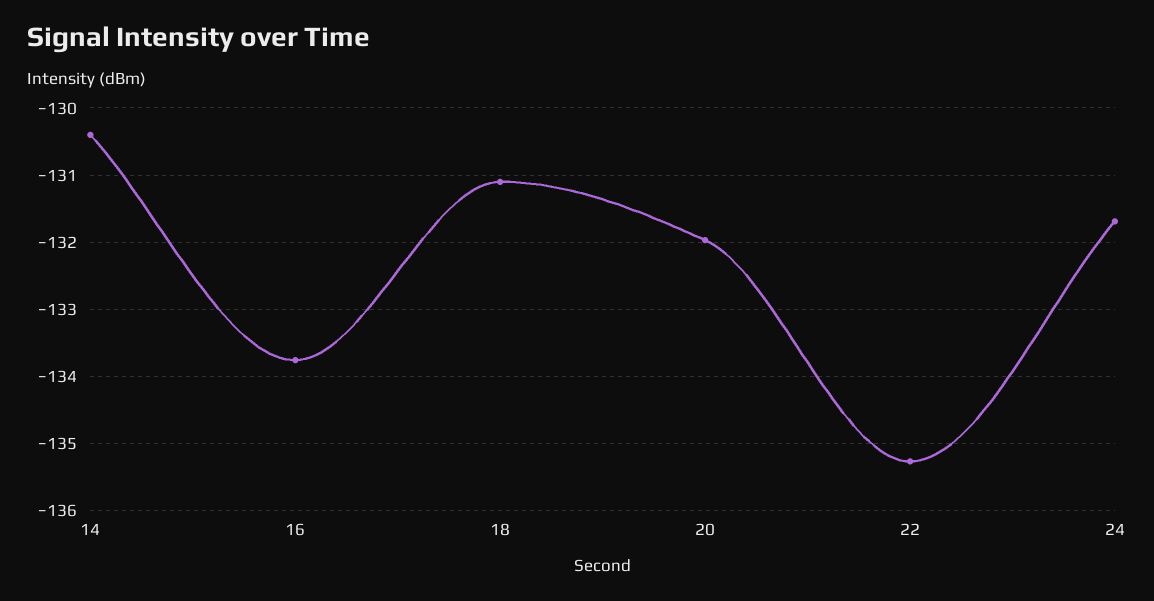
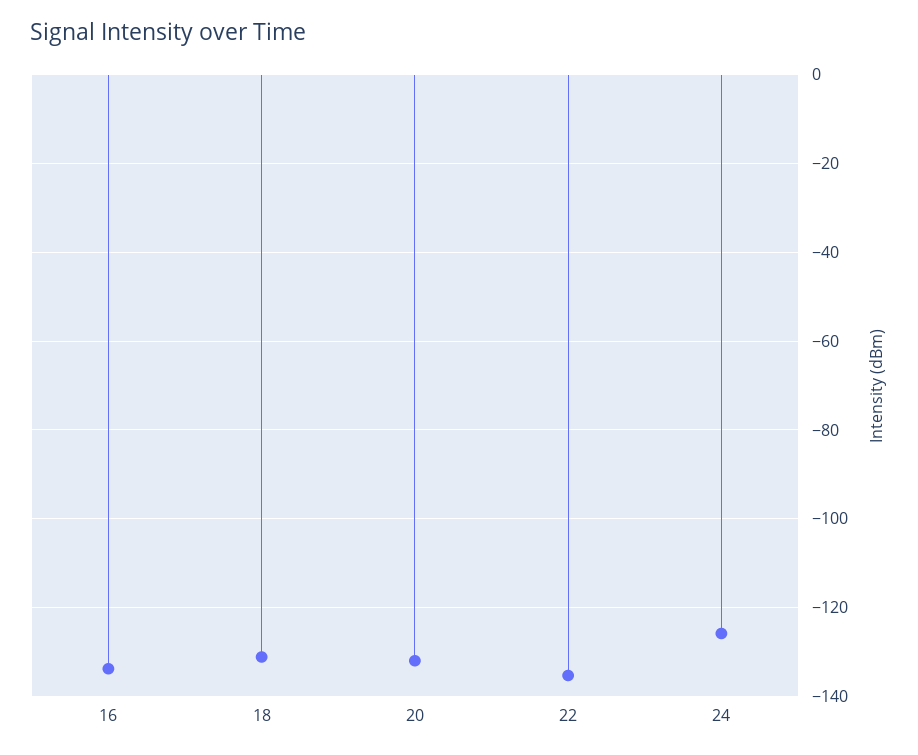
14: -130.4 -> none
24: -131.7 -> -126

